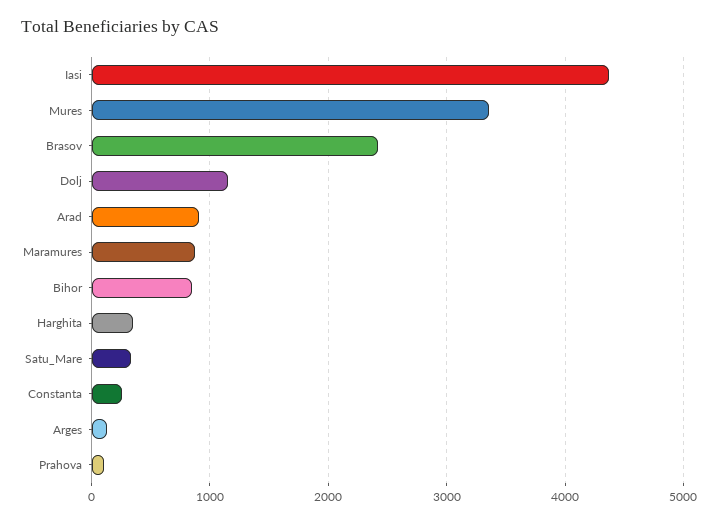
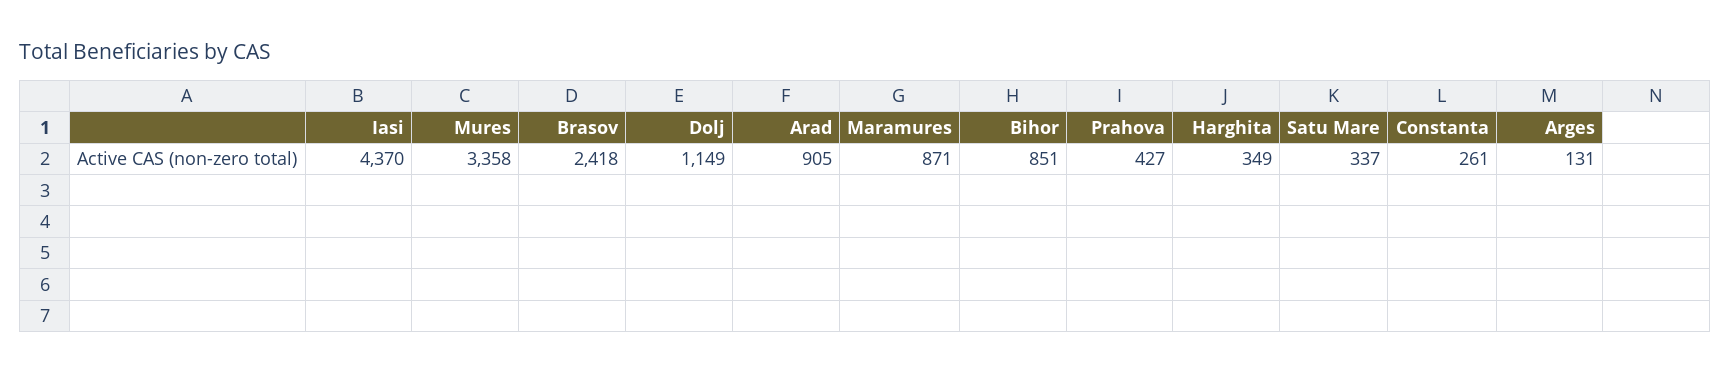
Prahova: 100 -> 427

